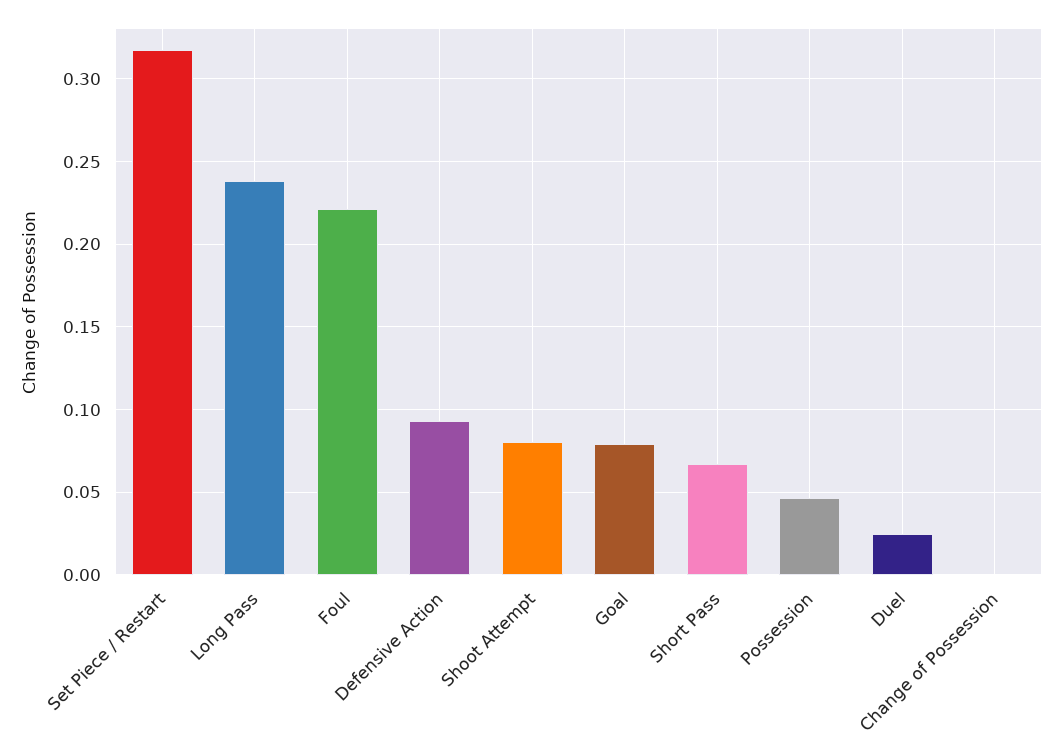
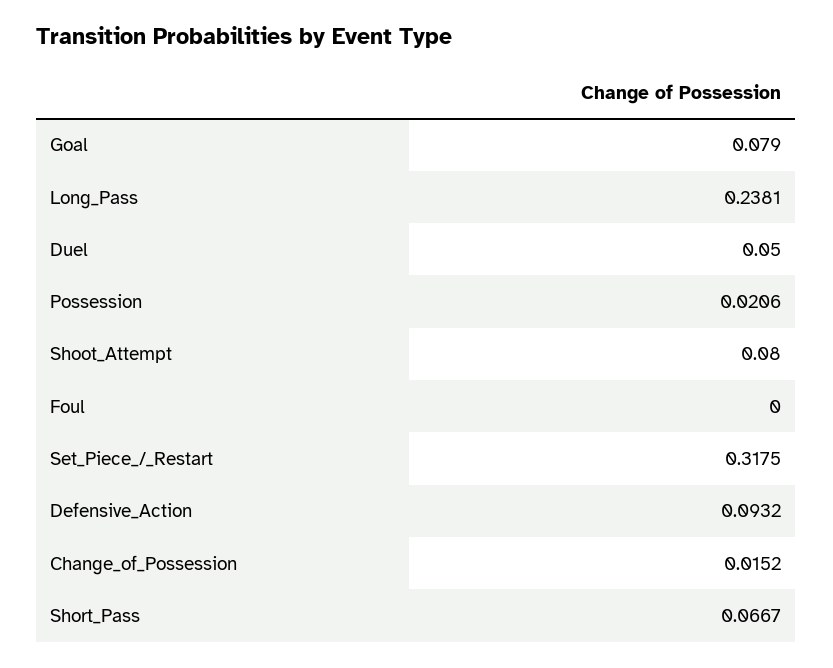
Foul: 0.22 -> 0
Possession: 0.045 -> 0.0206
Duel: 0.025 -> 0.05
Change of Possession: 0 -> 0.0152

